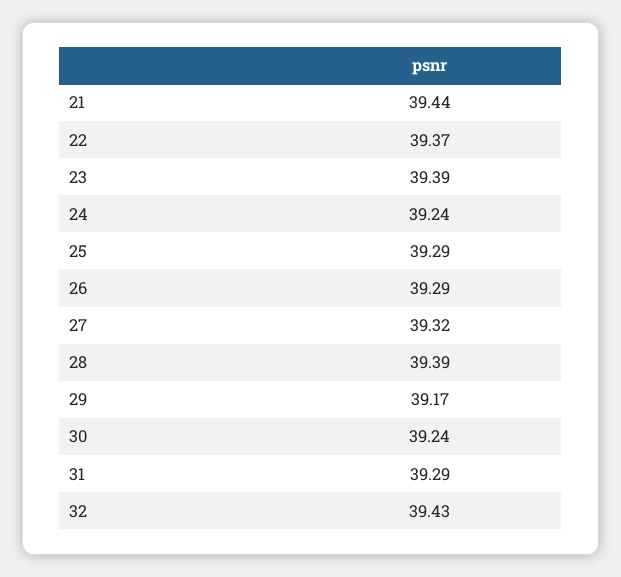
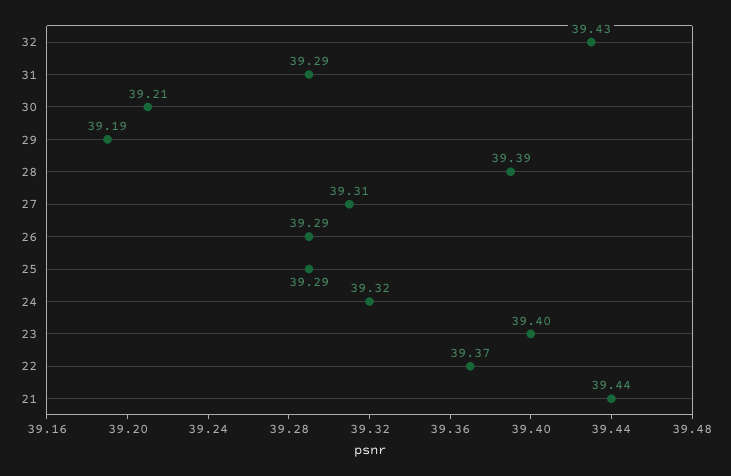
23: 39.39 -> 39.4
24: 39.24 -> 39.32
27: 39.32 -> 39.31
29: 39.17 -> 39.19
30: 39.24 -> 39.21

